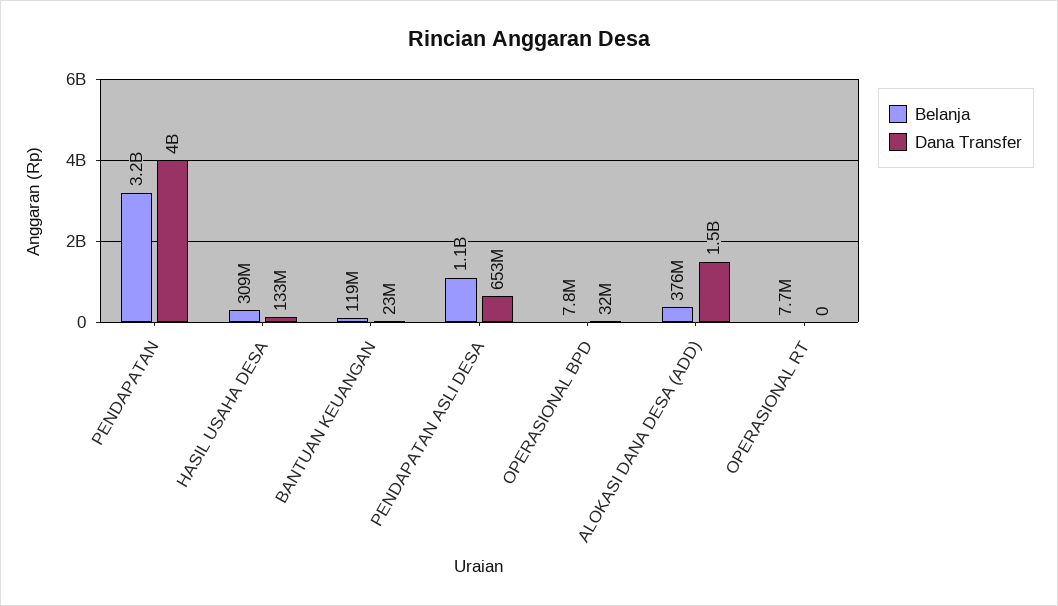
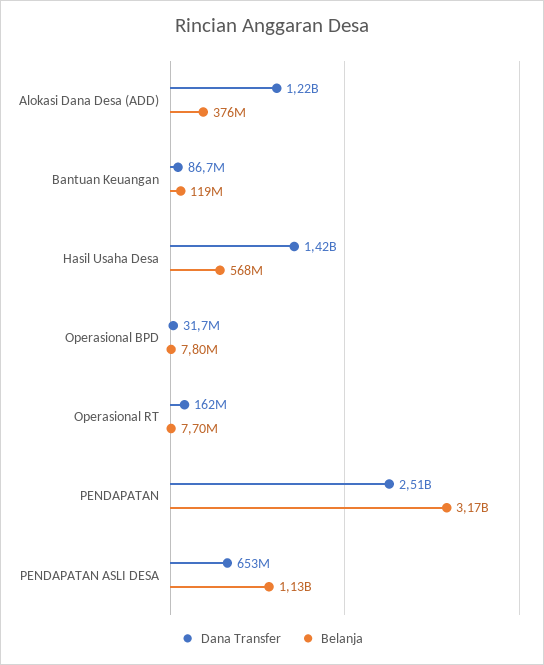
Dana Transfer, PENDAPATAN: 4000000000 -> 2510000000
Belanja, HASIL USAHA DESA: 309000000 -> 568000000
Dana Transfer, HASIL USAHA DESA: 133000000 -> 1420000000
Dana Transfer, BANTUAN KEUANGAN: 23000000 -> 86700000
Dana Transfer, ALOKASI DANA DESA (ADD): 1500000000 -> 1220000000
Dana Transfer, OPERASIONAL RT: 0 -> 162000000

